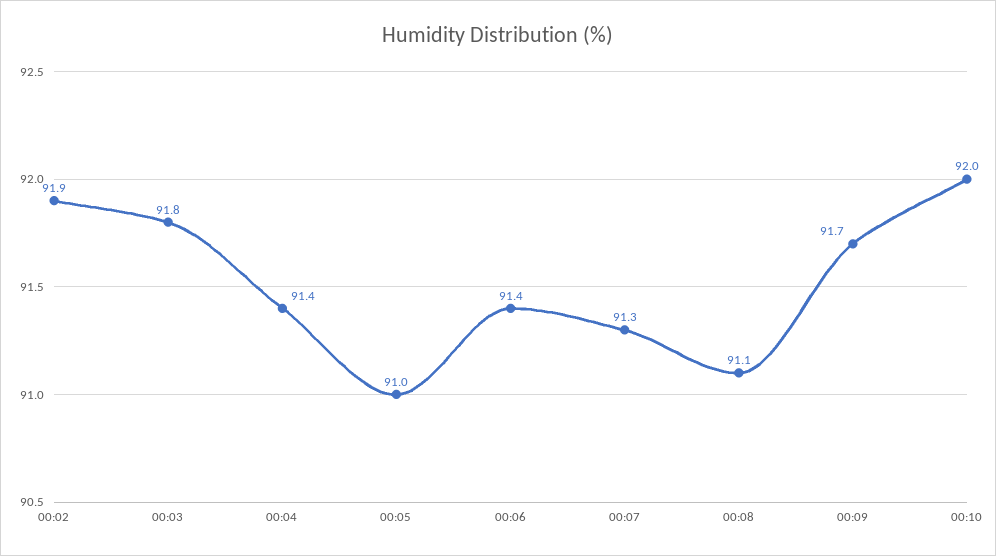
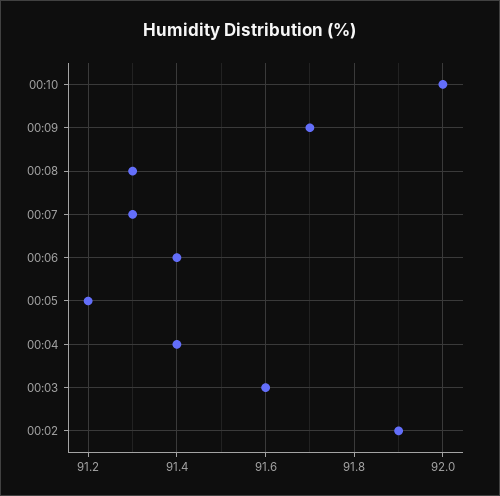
00:03: 91.8 -> 91.6
00:05: 91 -> 91.2
00:08: 91.1 -> 91.3

